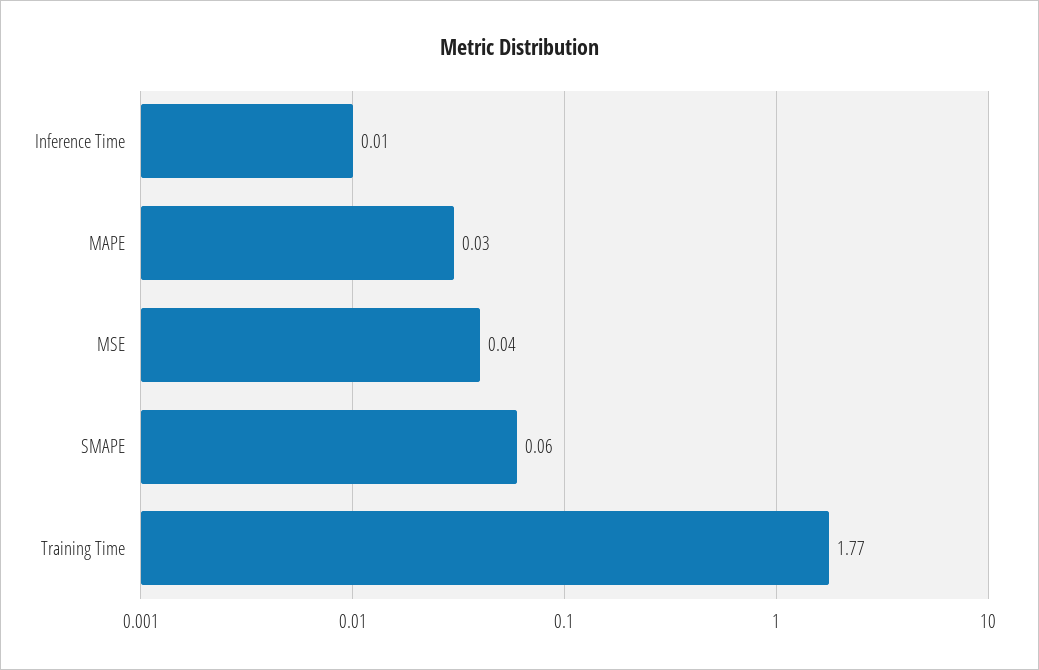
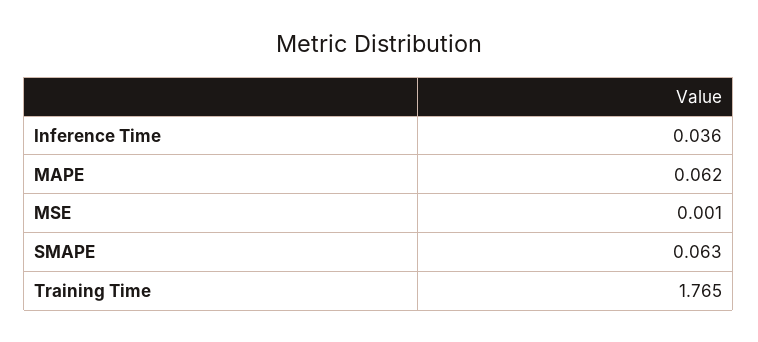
Inference Time: 0.01 -> 0.036
MAPE: 0.03 -> 0.062
MSE: 0.04 -> 0.001

